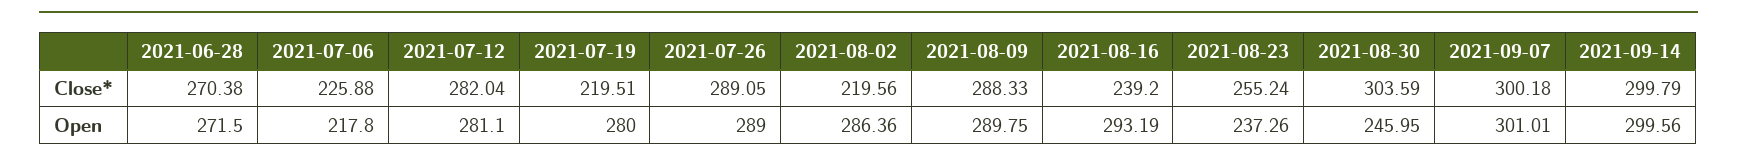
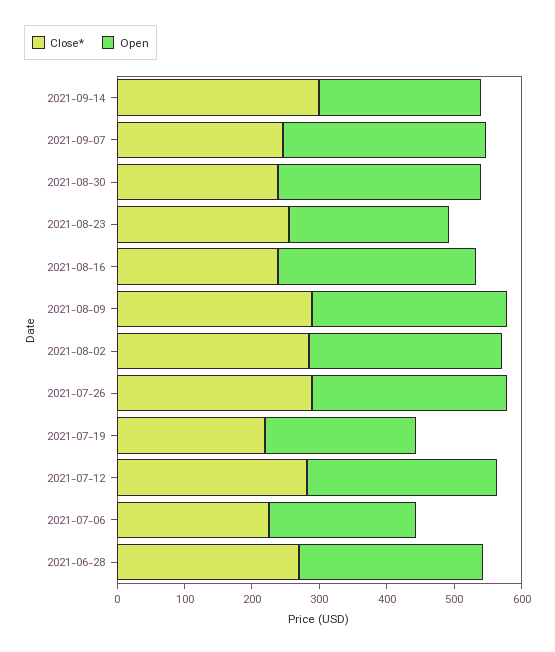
Close*, 2021-08-02: 219.56 -> 280
Close*, 2021-08-30: 303.59 -> 240
Close*, 2021-09-07: 300.18 -> 240
Open, 2021-07-19: 280 -> 220
Open, 2021-08-30: 245.95 -> 300
Open, 2021-09-14: 299.56 -> 240

